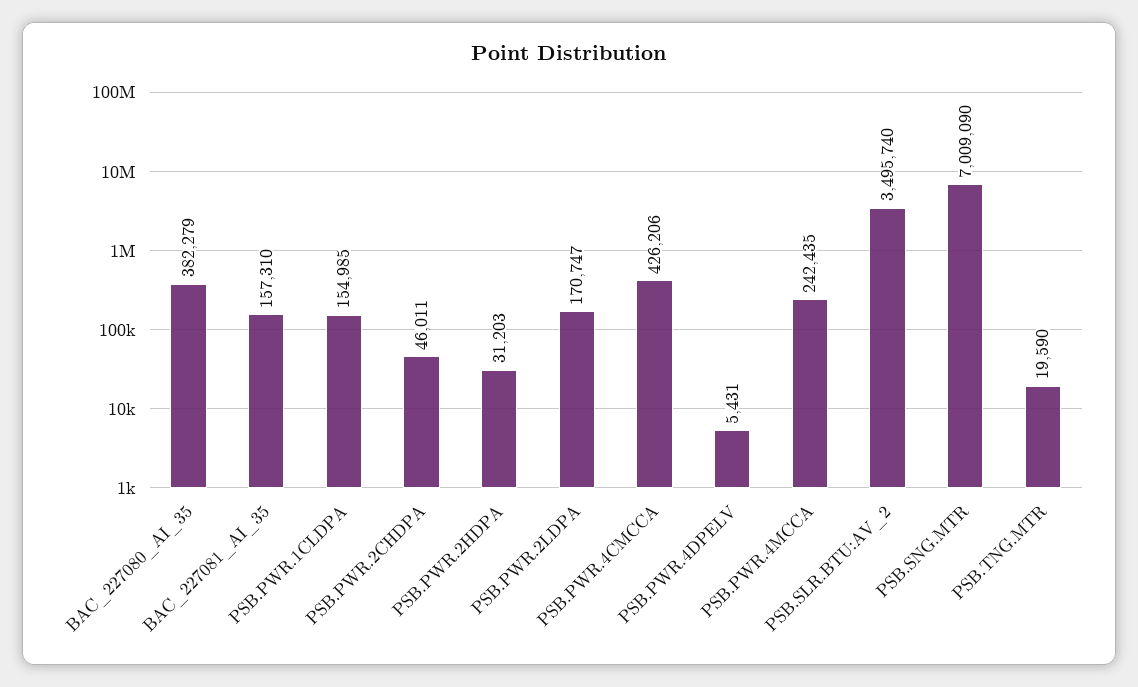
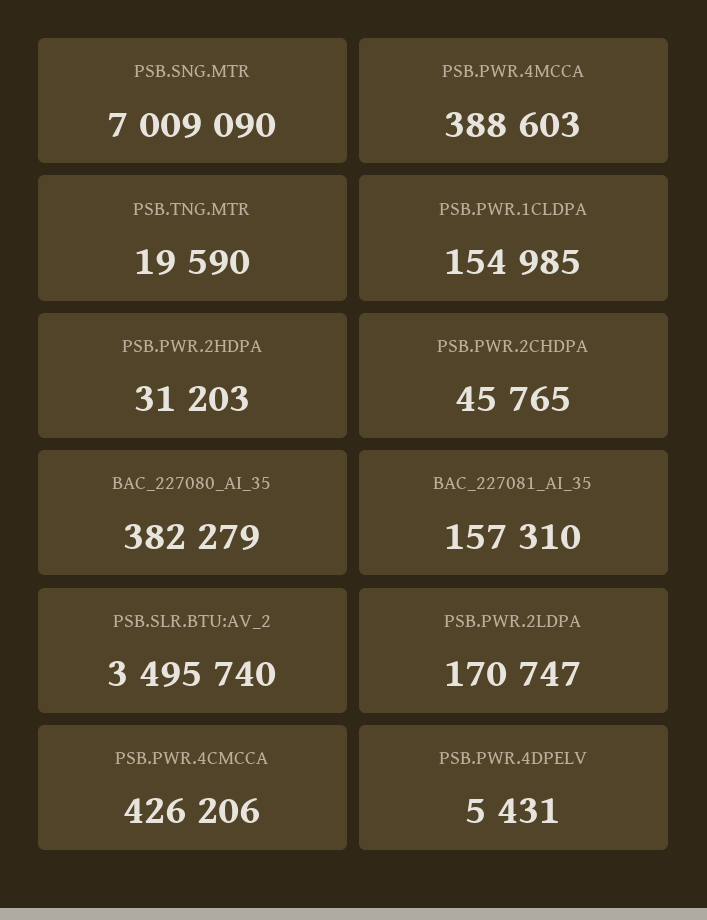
PSB.PWR.2CHDPA: 46011 -> 45765
PSB.PWR.4MCCA: 242435 -> 388603

